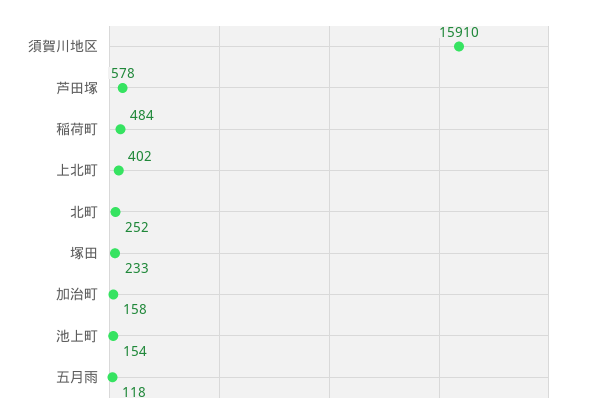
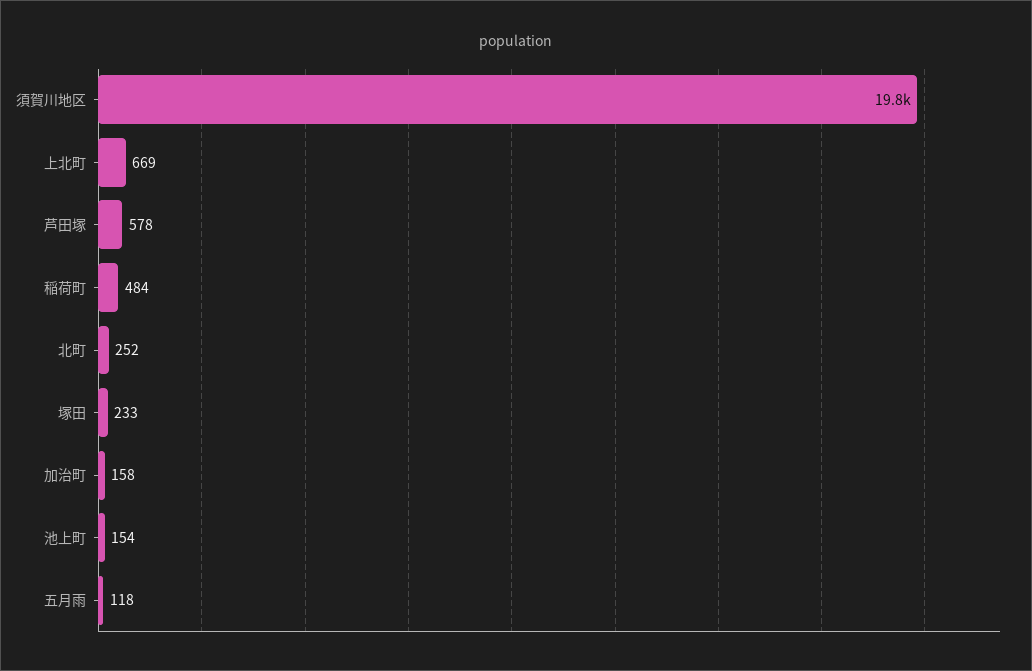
須賀川地区: 15910 -> 19800
上北町: 402 -> 669

